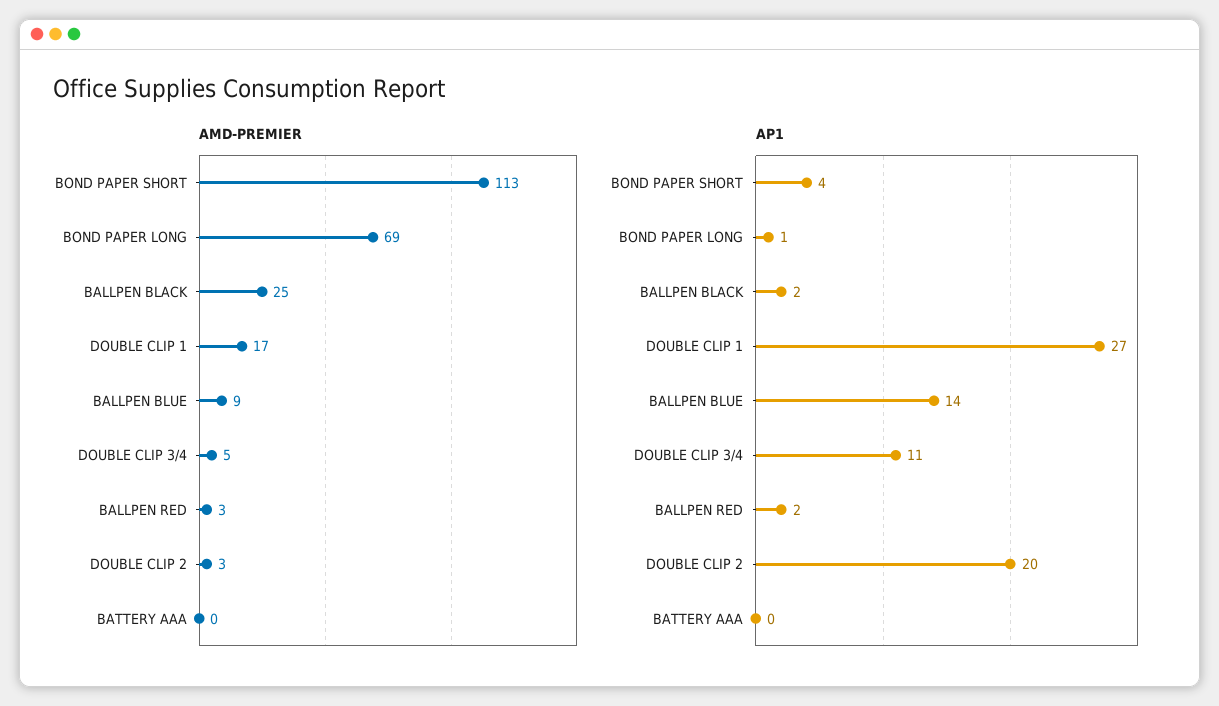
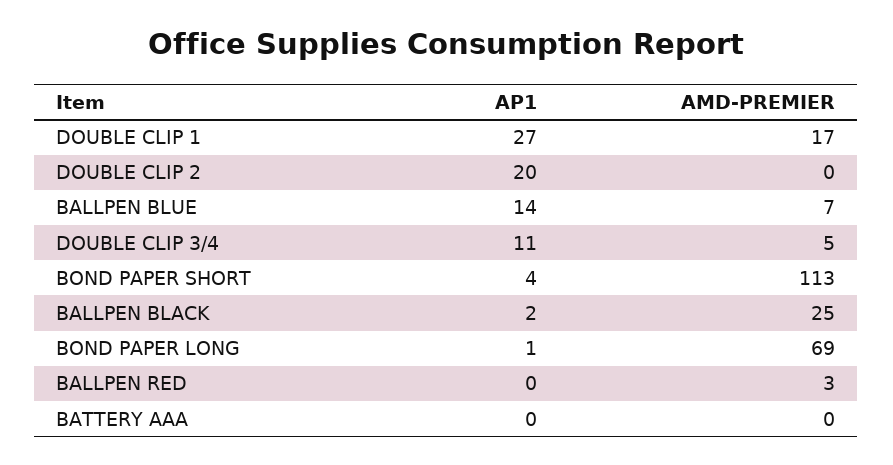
AMD-PREMIER, BALLPEN BLUE: 9 -> 7
AMD-PREMIER, DOUBLE CLIP 2: 3 -> 0
AP1, BALLPEN RED: 2 -> 0

